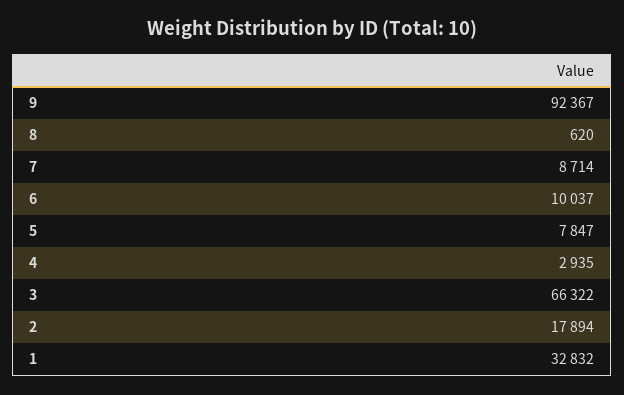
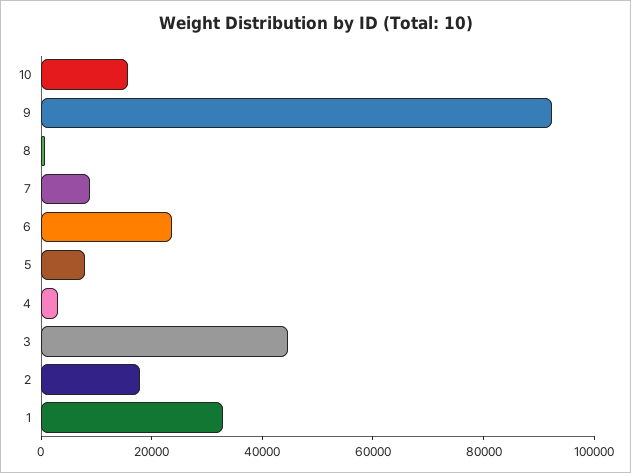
6: 10037 -> 25000
3: 66322 -> 45000
10: none -> 15000

